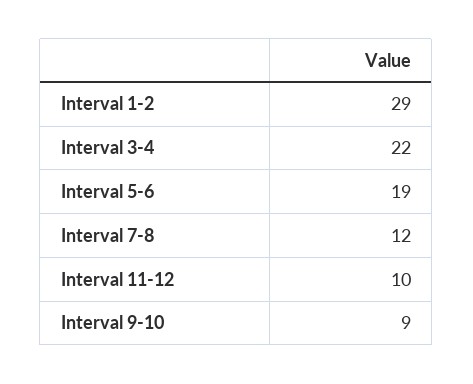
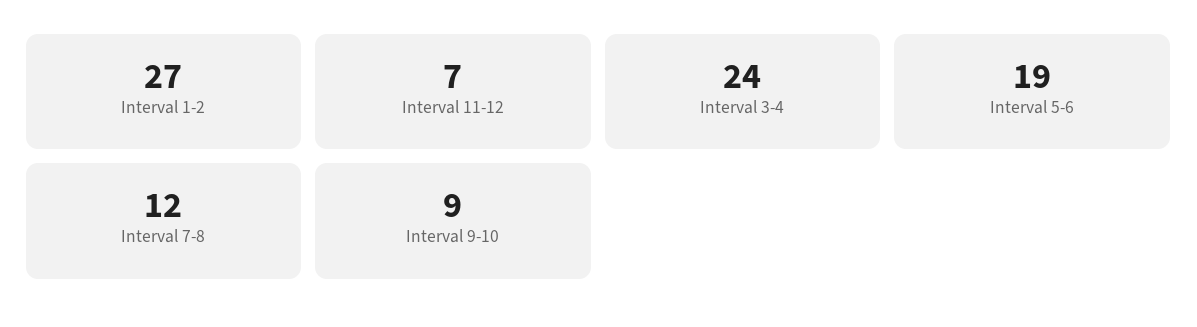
Interval 1-2: 29 -> 27
Interval 3-4: 22 -> 24
Interval 11-12: 10 -> 7

